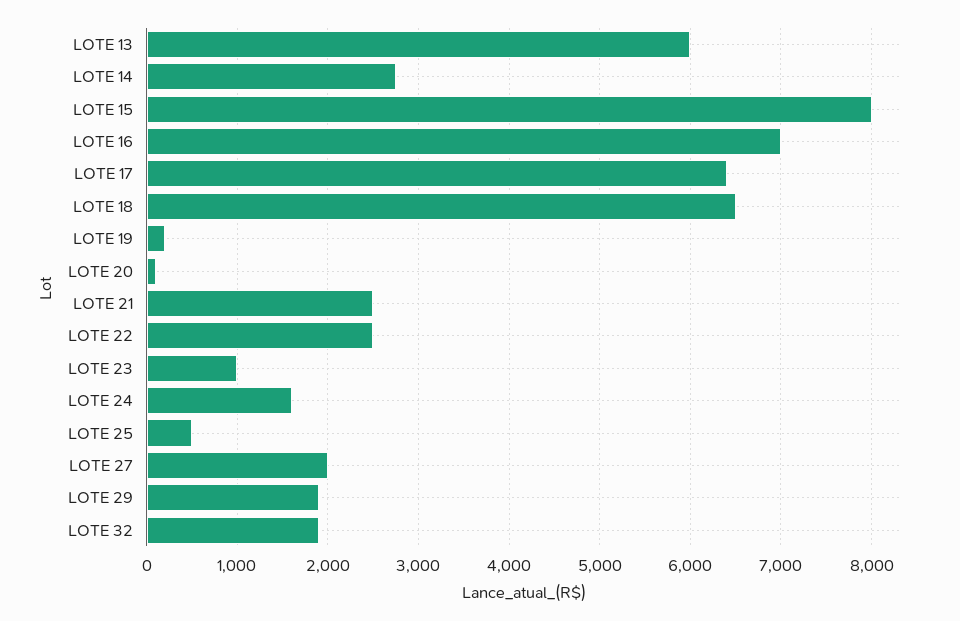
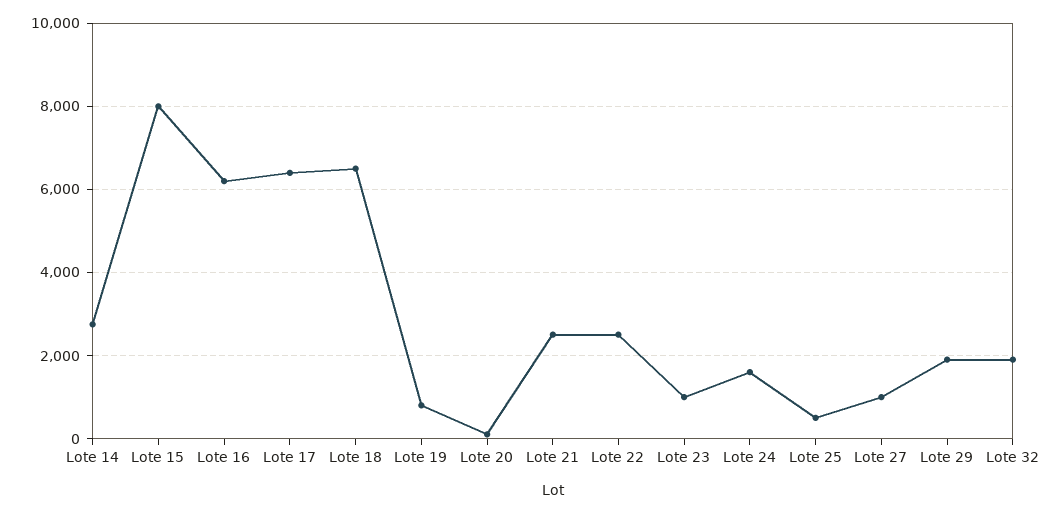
LOTE 13: 6000 -> none
LOTE 16: 7000 -> 6200
LOTE 19: 200 -> 800
LOTE 27: 2000 -> 1000

